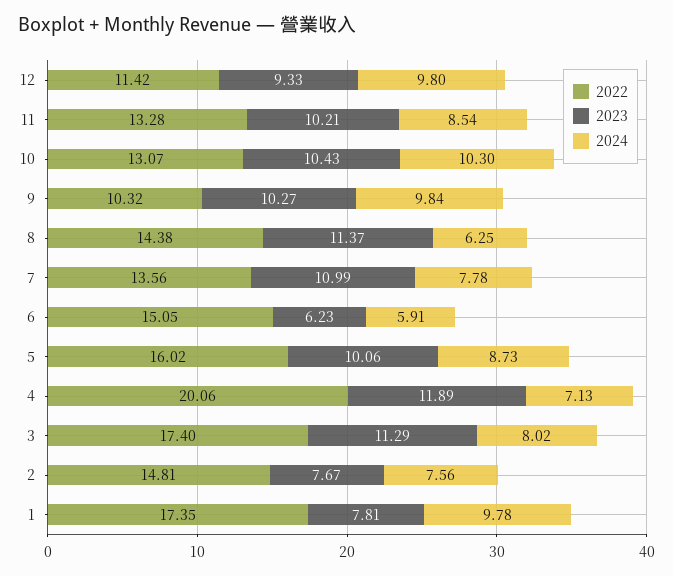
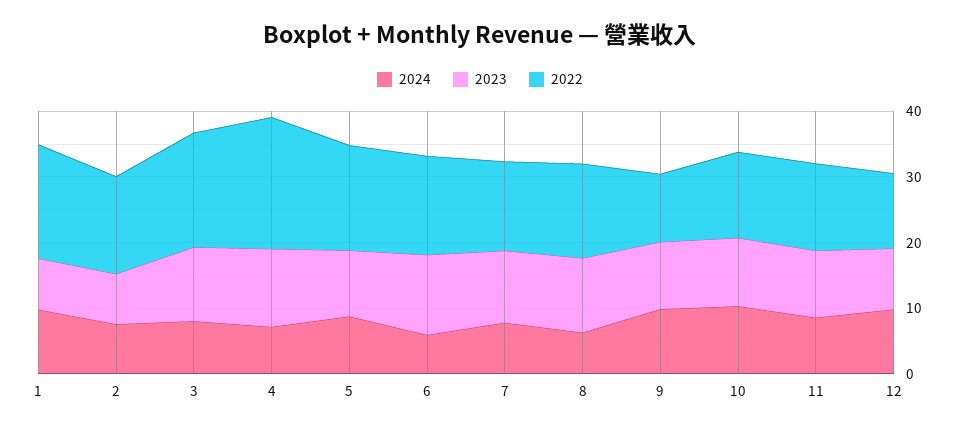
2023, 6: 6.23 -> 12

